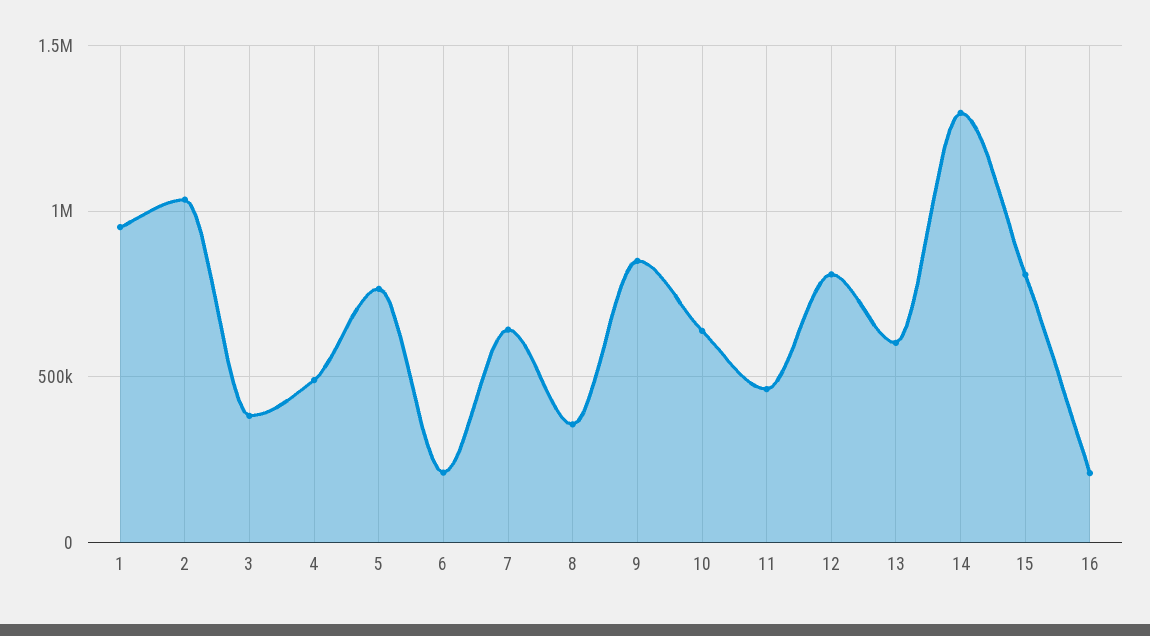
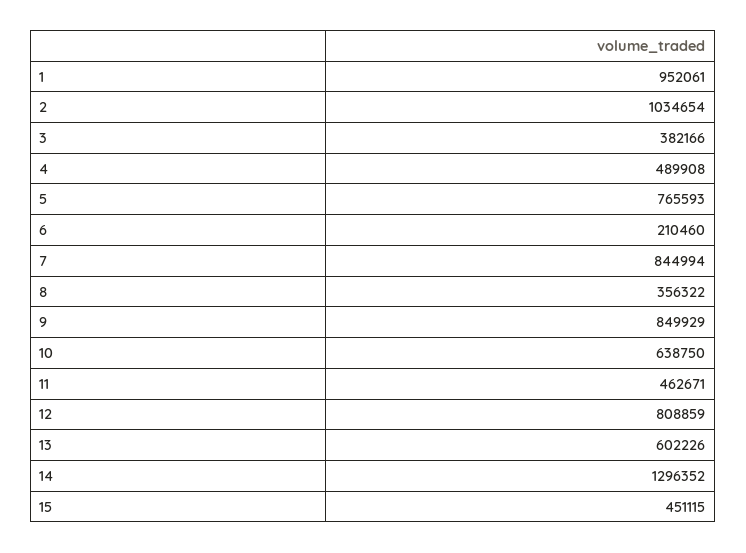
7: 650000 -> 844994
15: 800000 -> 451115
16: 200000 -> none

